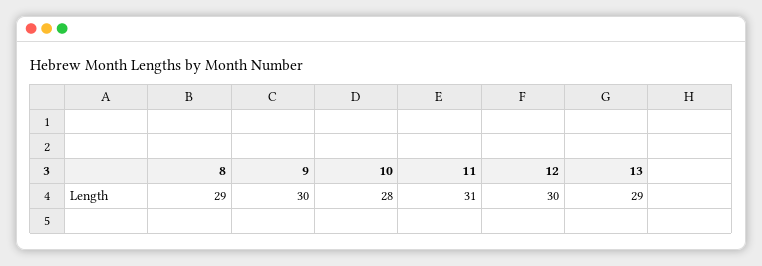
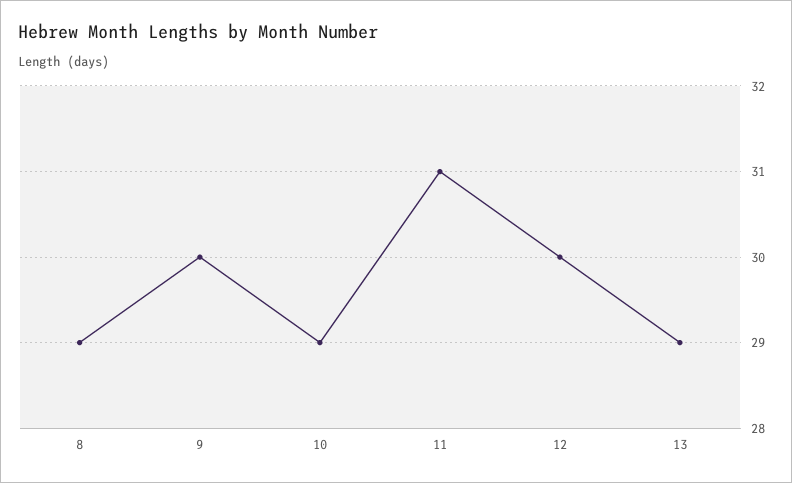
10: 28 -> 29

